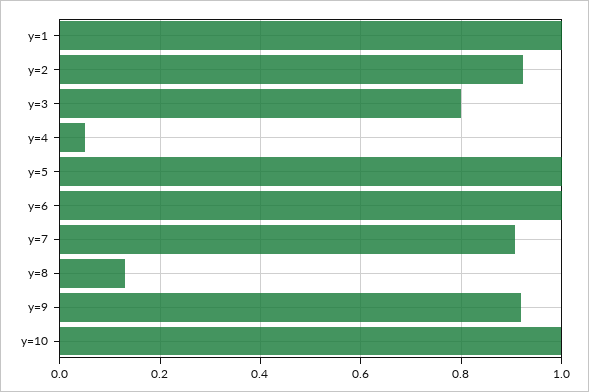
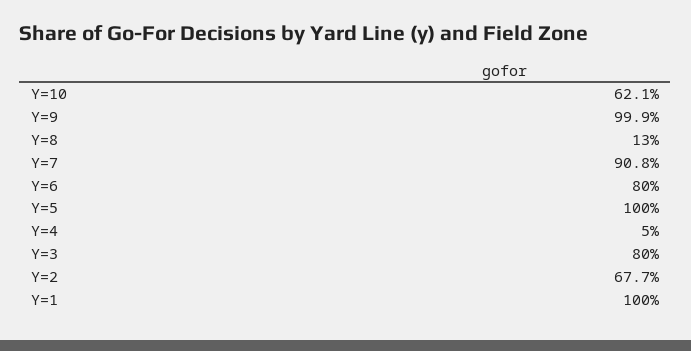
y=2: 0.92 -> 0.677
y=6: 1 -> 0.8
y=9: 0.92 -> 0.999
y=10: 1 -> 0.621

